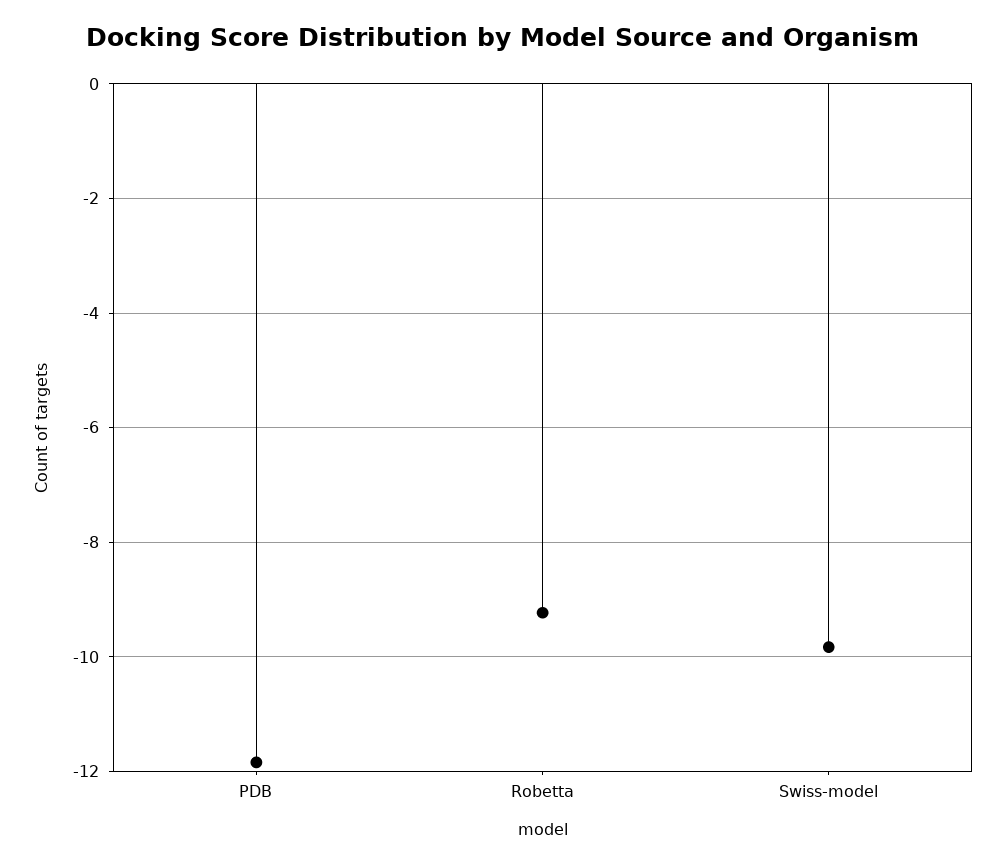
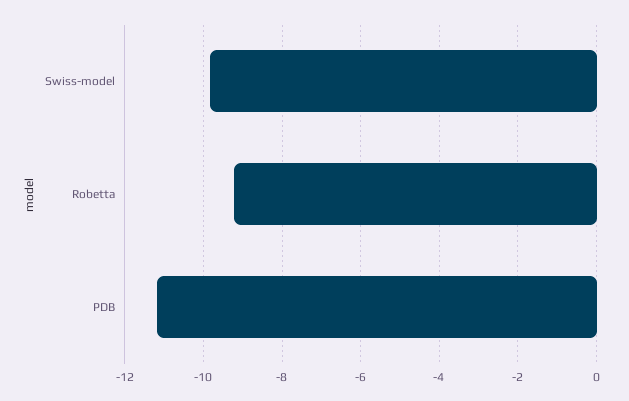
PDB: -11.8 -> -11.2

